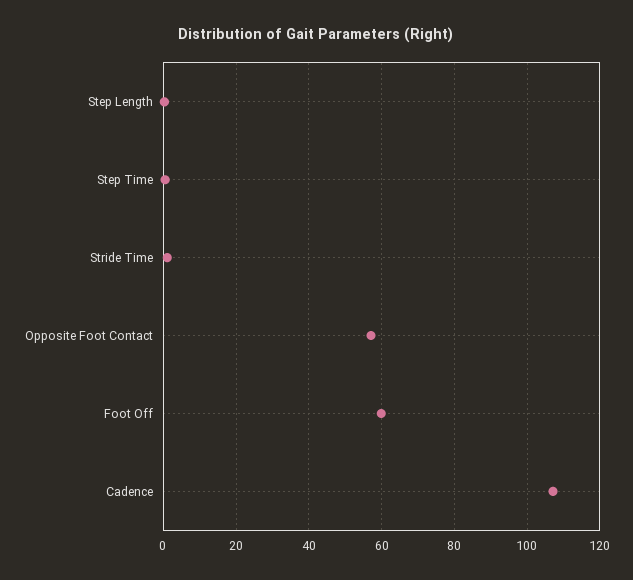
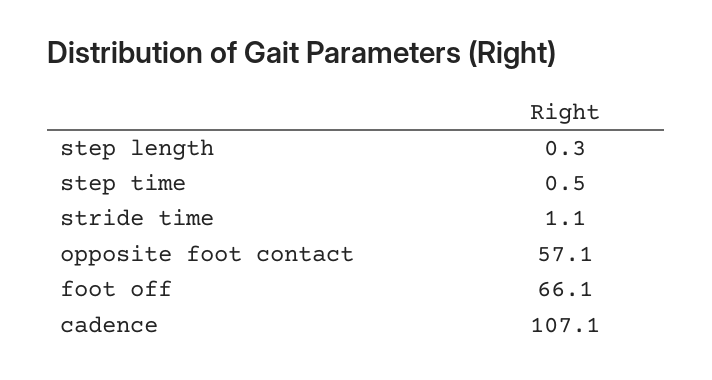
Foot Off: 60 -> 66.1

